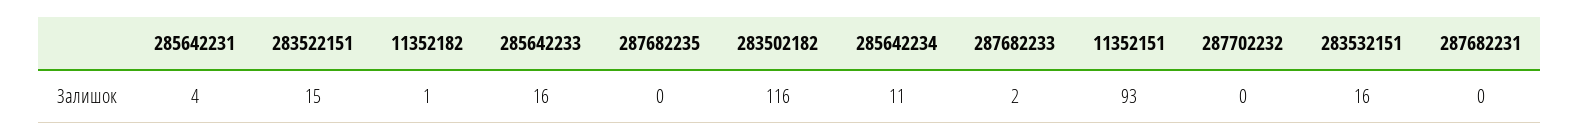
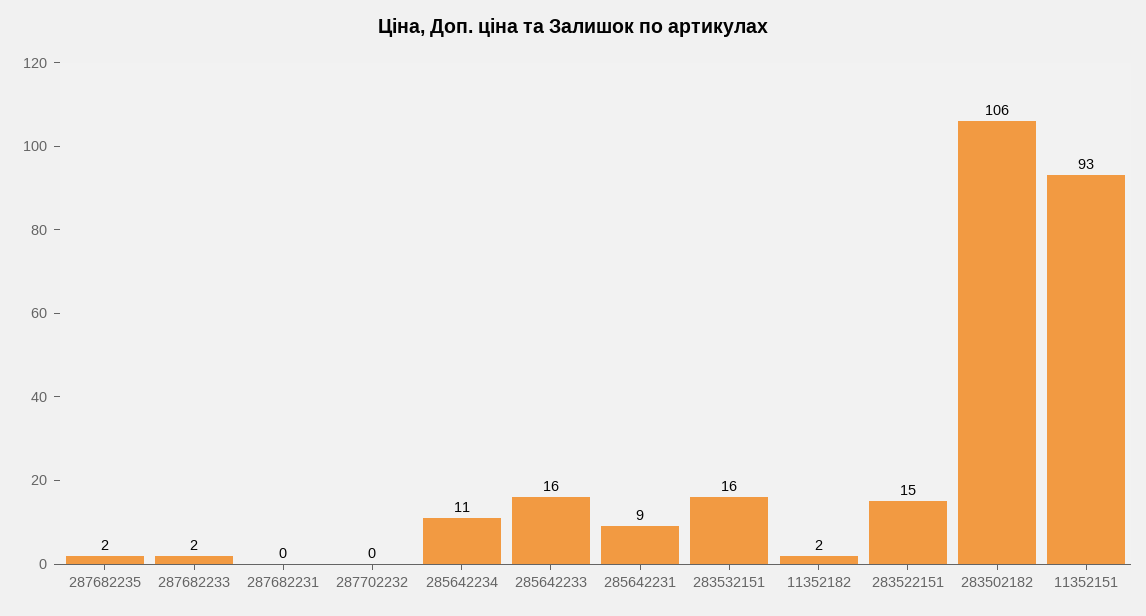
285642231: 4 -> 9
11352182: 1 -> 2
287682235: 0 -> 2
283502182: 116 -> 106

